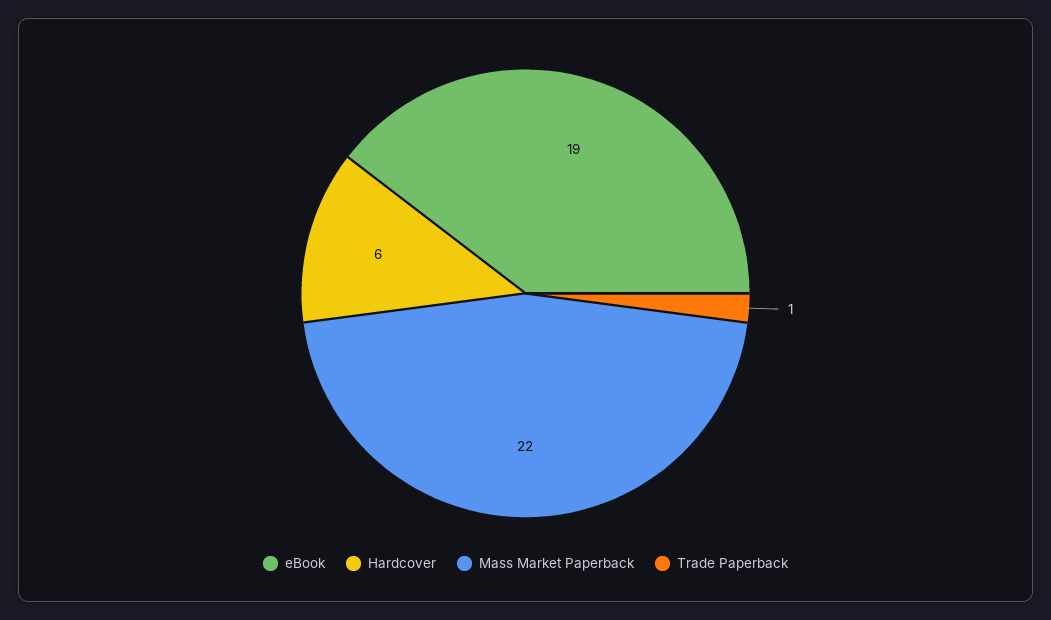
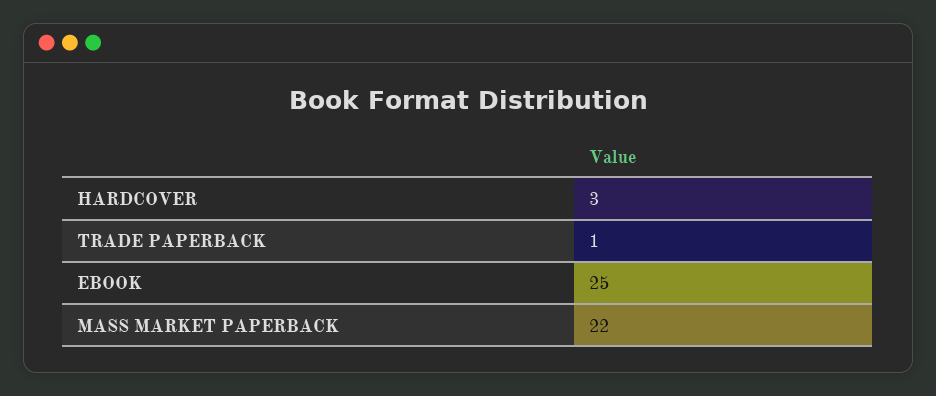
eBook: 19 -> 25
Hardcover: 6 -> 3

